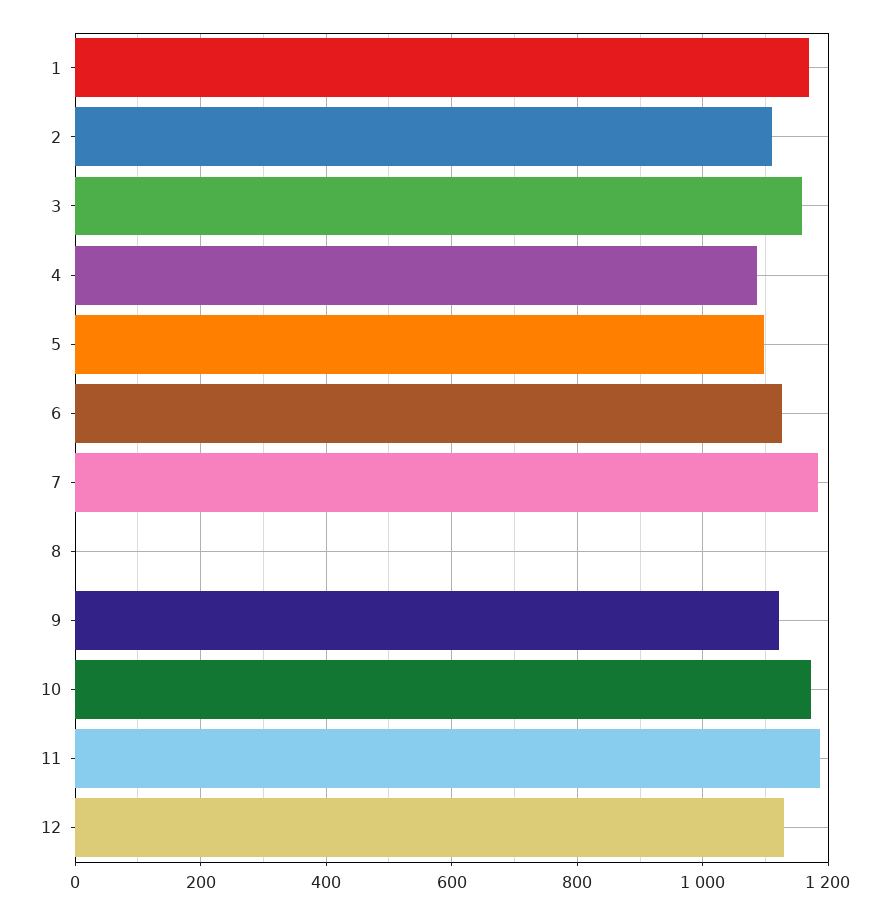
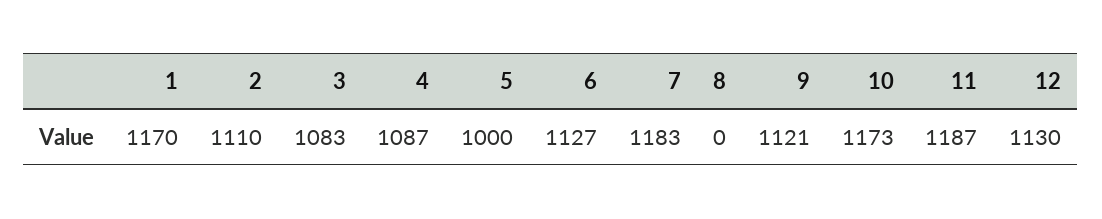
3: 1160 -> 1083
5: 1100 -> 1000

